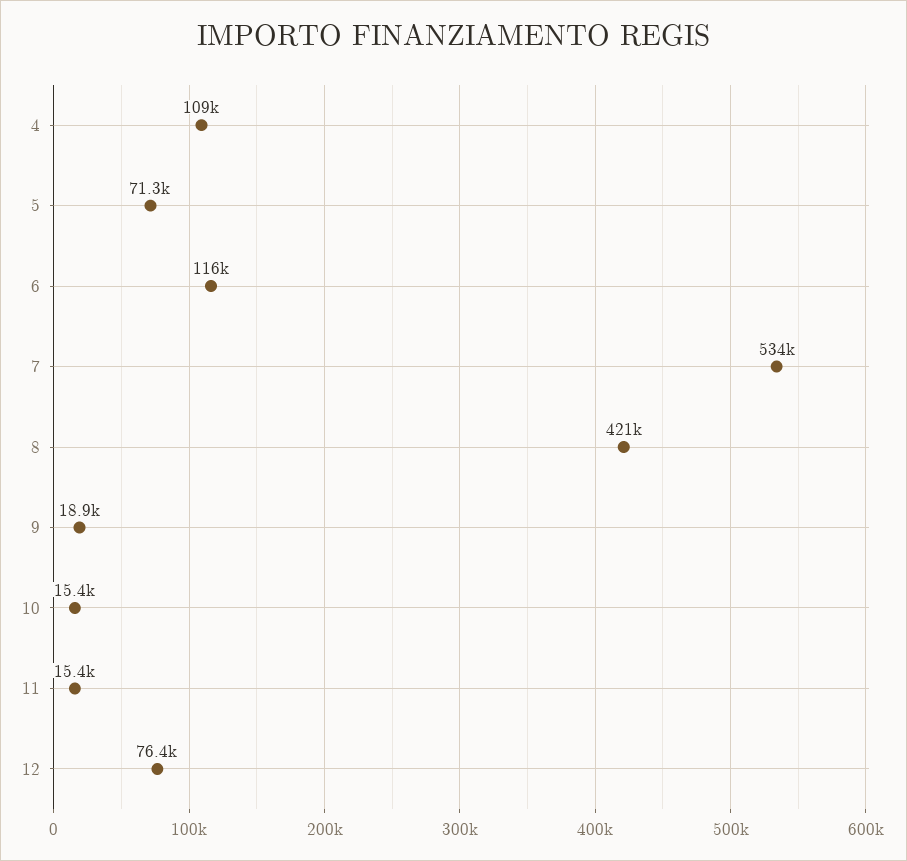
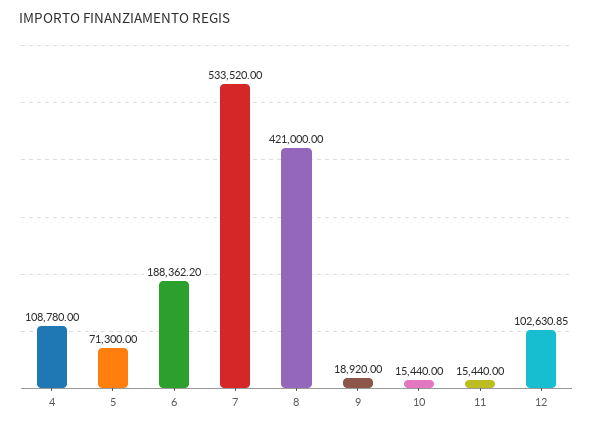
6: 116000 -> 188362.2
12: 76400 -> 102630.85

